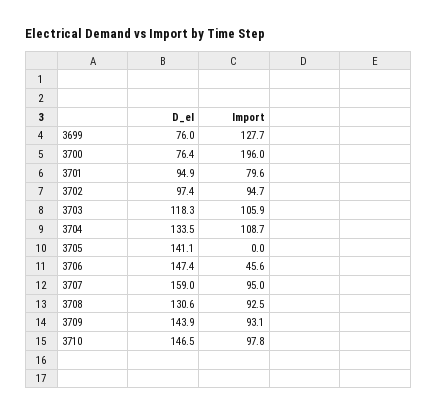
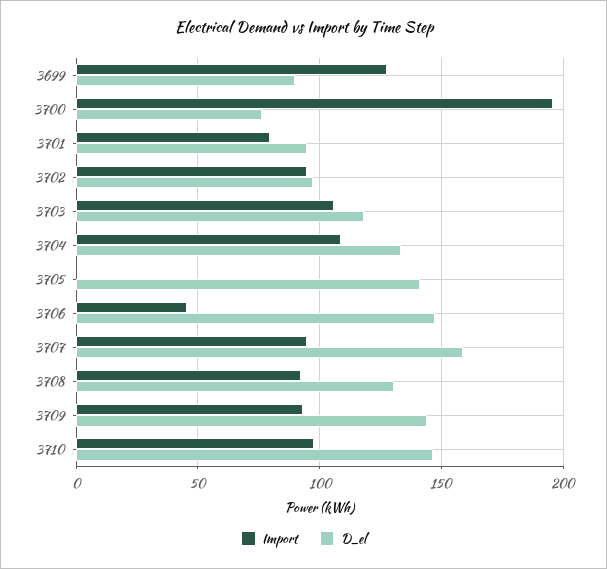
D_el, 3699: 76 -> 90

